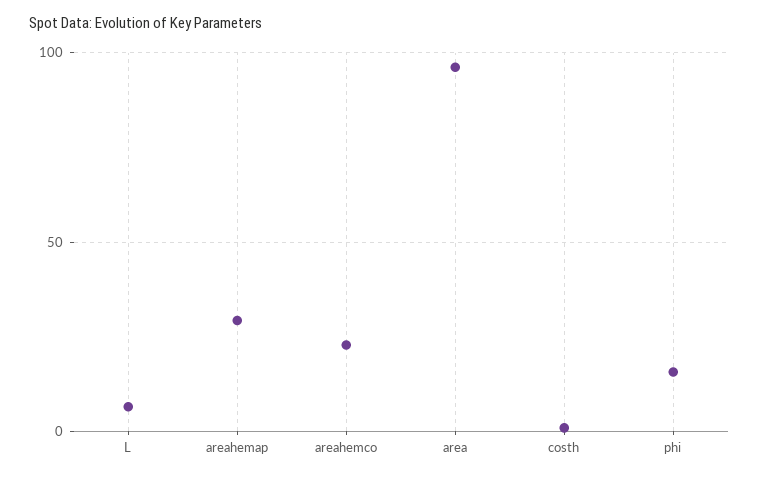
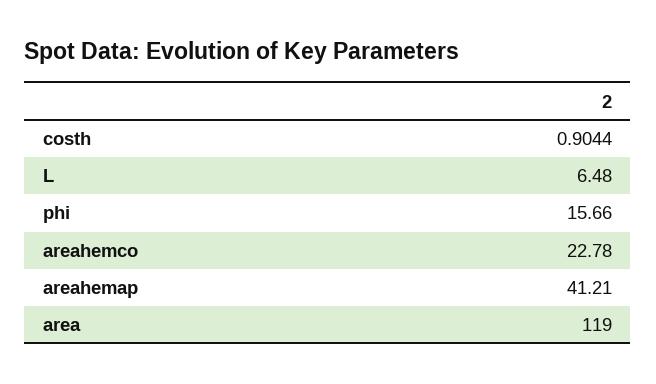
areahemap: 30 -> 41.21
area: 95 -> 119

